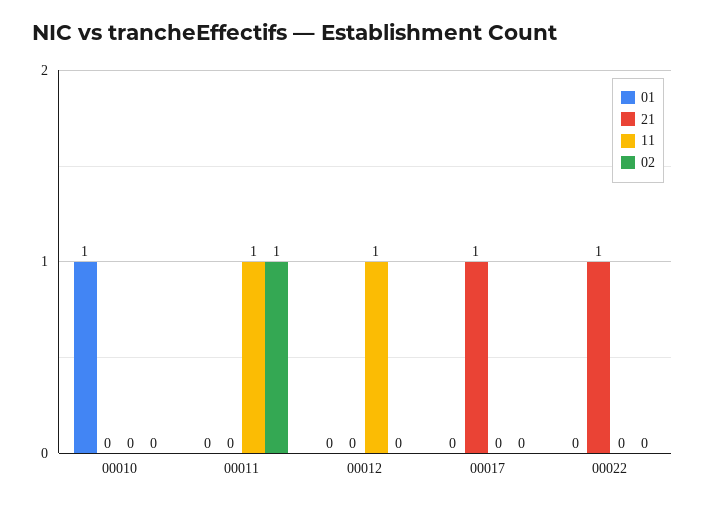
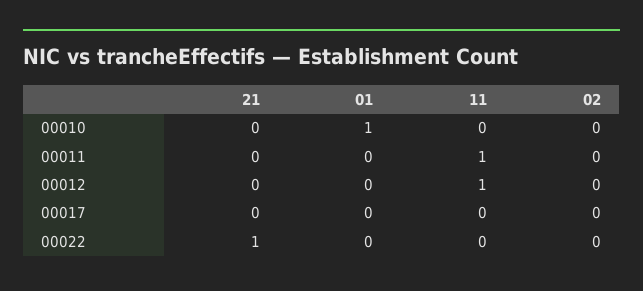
02, 00011: 1 -> 0
21, 00017: 1 -> 0

